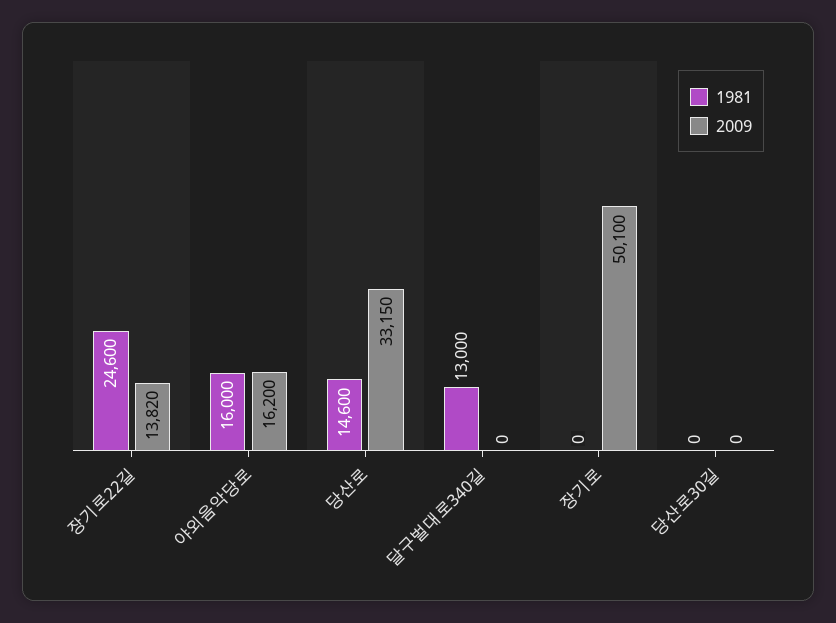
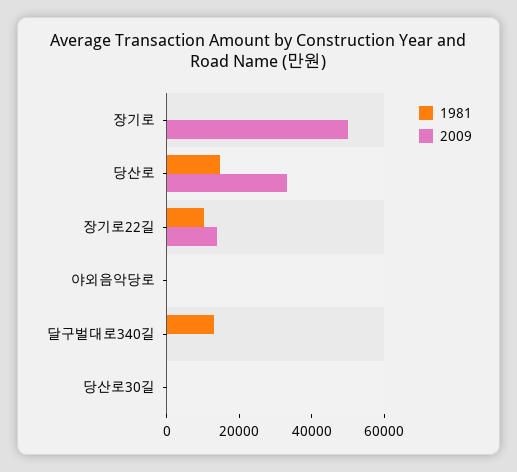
1981, 장기로22길: 24600 -> 10000
1981, 야외음악당로: 16000 -> 0
2009, 야외음악당로: 16200 -> 0

